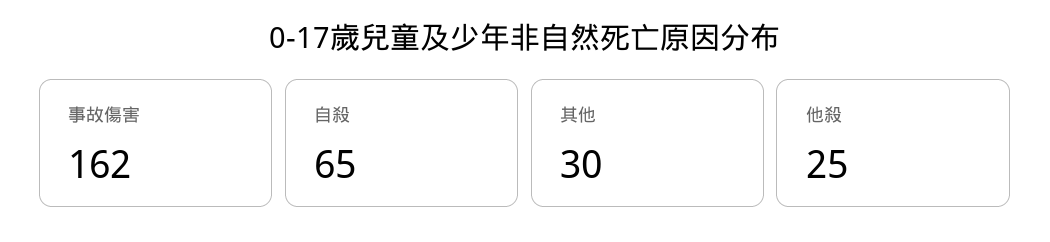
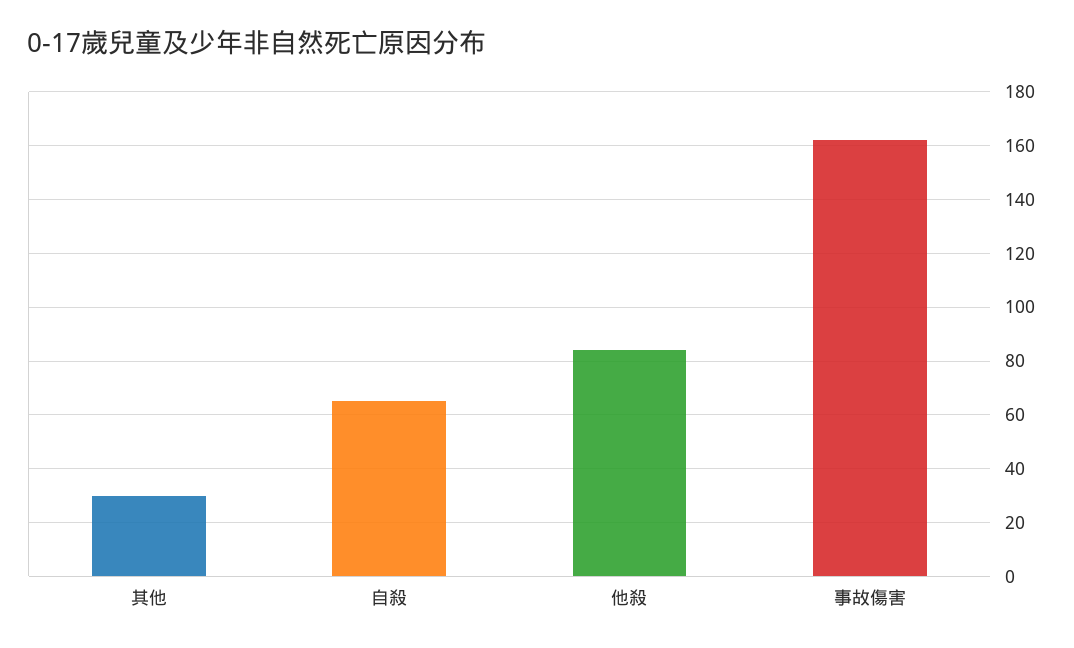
他殺: 25 -> 85

